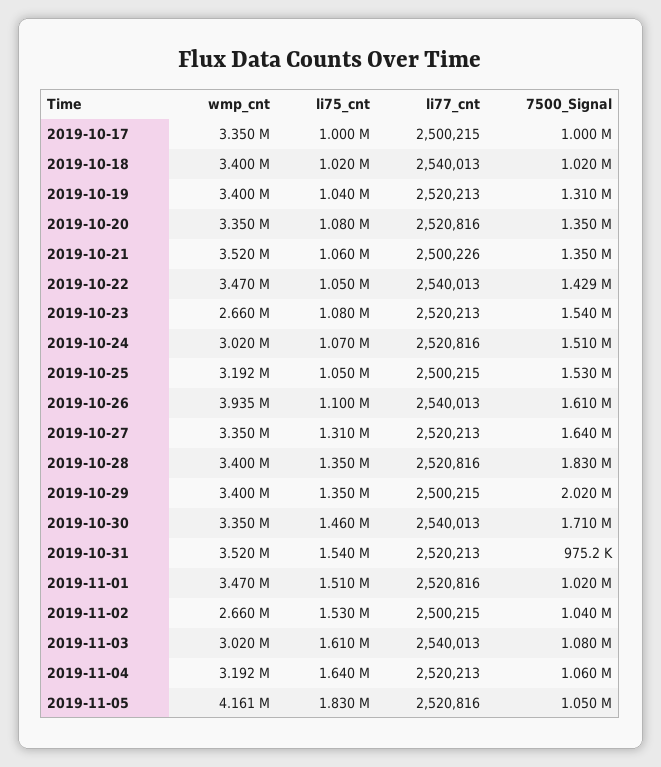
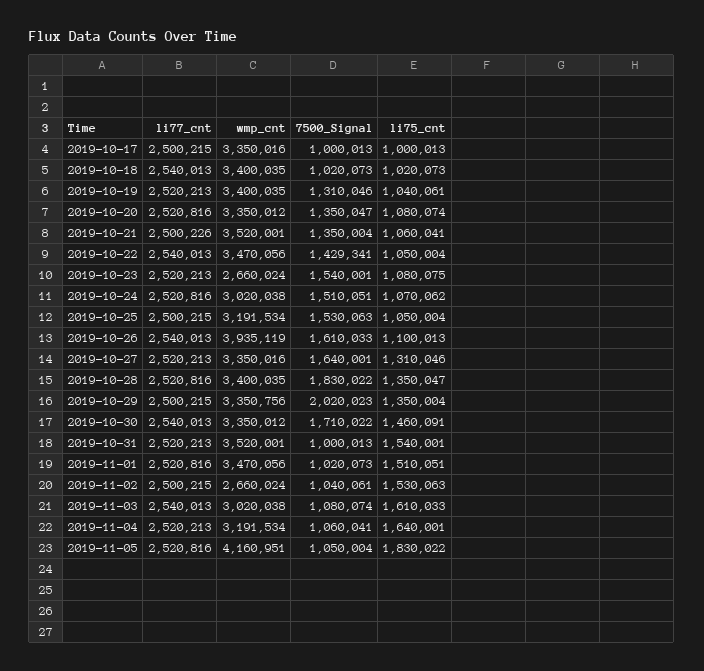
wmp_cnt, 2019-10-29: 3400000 -> 3350756
7500_Signal, 2019-10-31: 975200 -> 1000013

